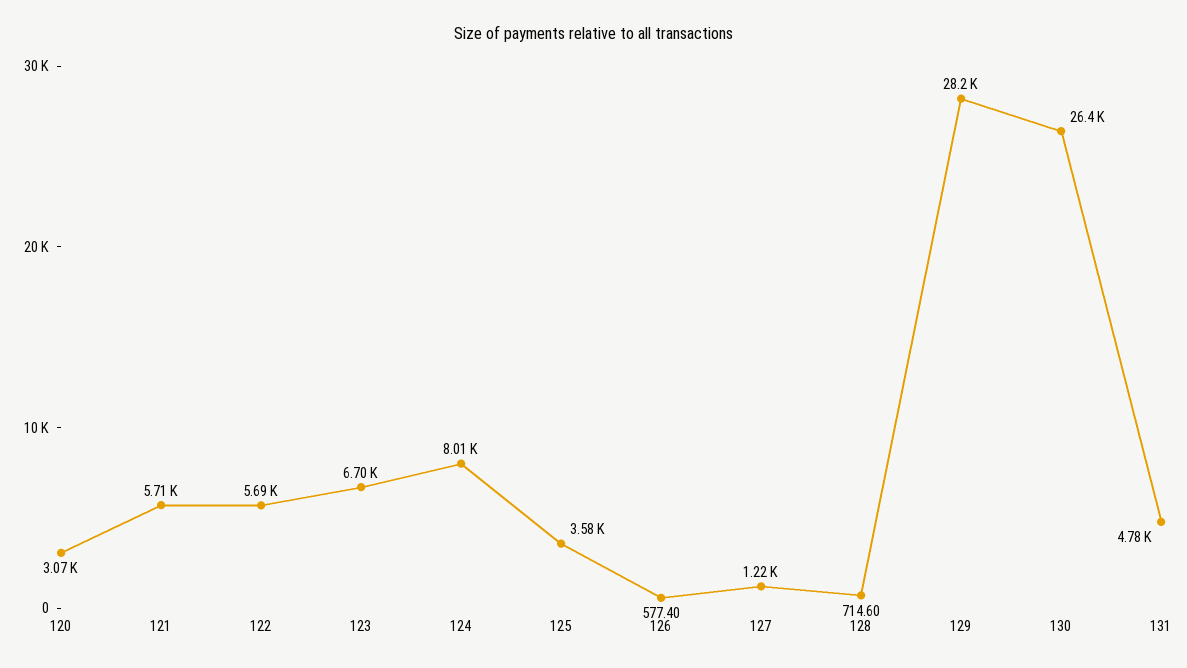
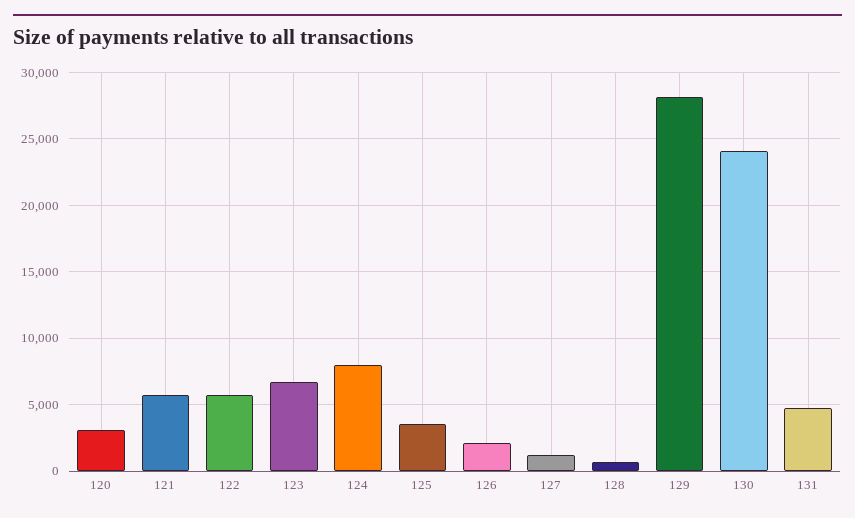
126: 577.4 -> 2000
130: 26400 -> 24000

